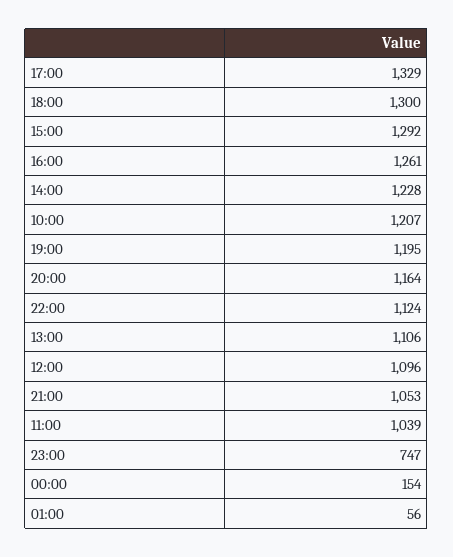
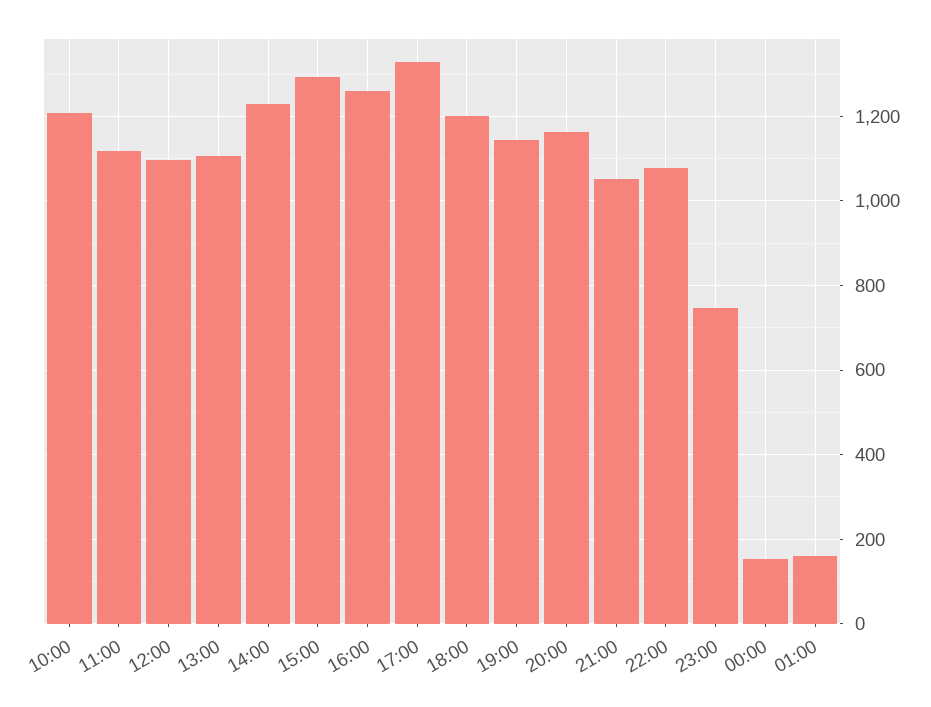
18:00: 1300 -> 1200
19:00: 1195 -> 1140
22:00: 1124 -> 1080
11:00: 1039 -> 1120
01:00: 56 -> 160

